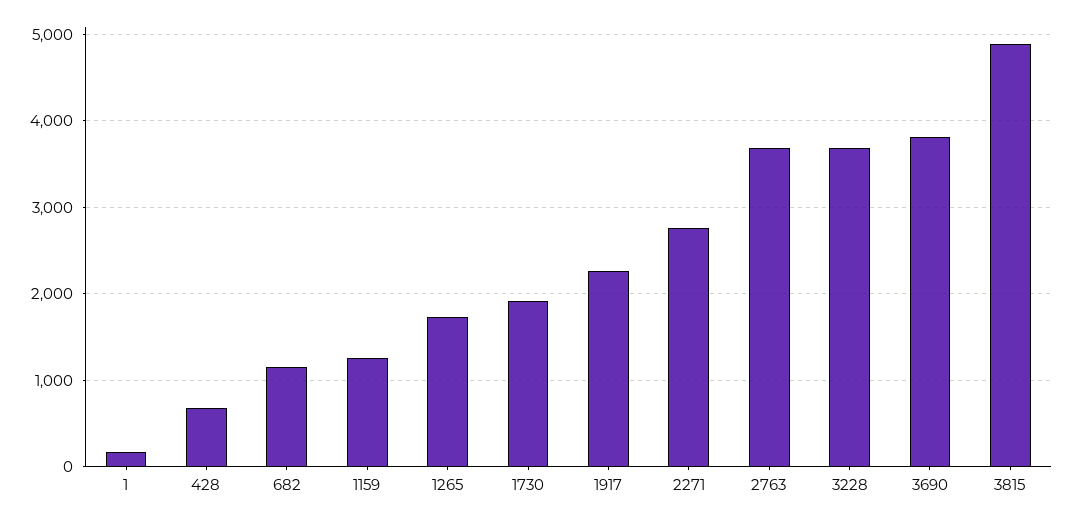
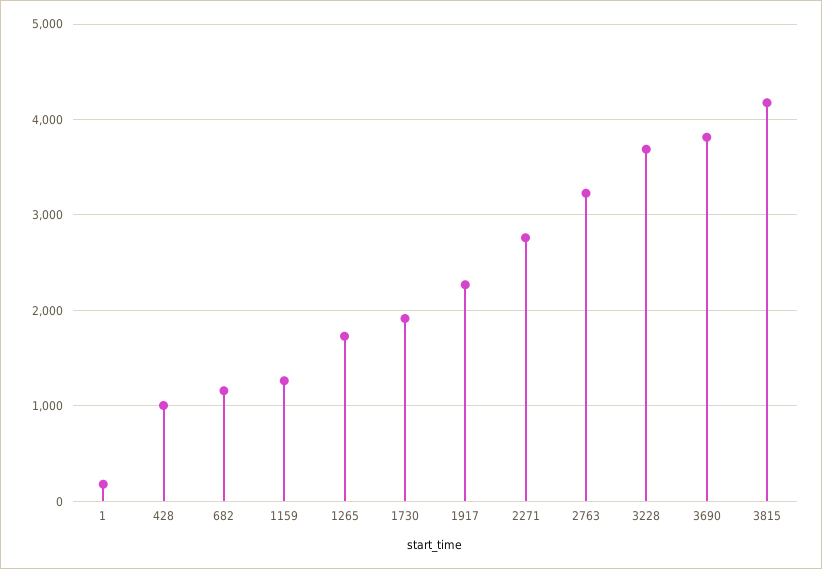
428: 700 -> 1000
2763: 3700 -> 3200
3815: 4900 -> 4200

